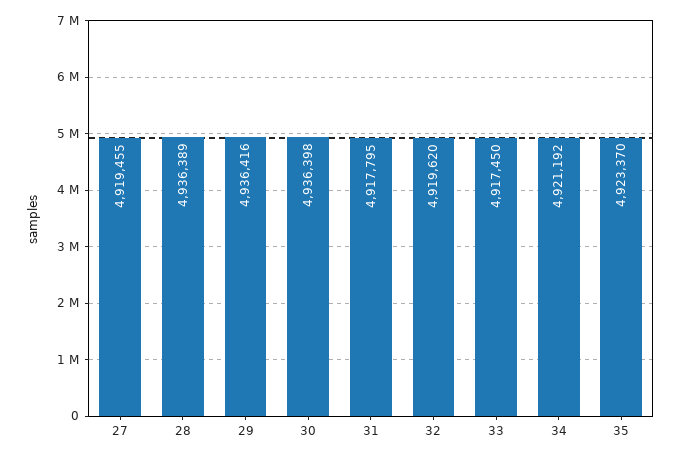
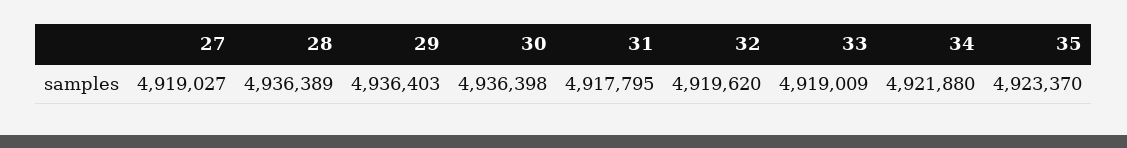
27: 4919455 -> 4919027
29: 4936416 -> 4936403
33: 4917450 -> 4919009
34: 4921192 -> 4921880

